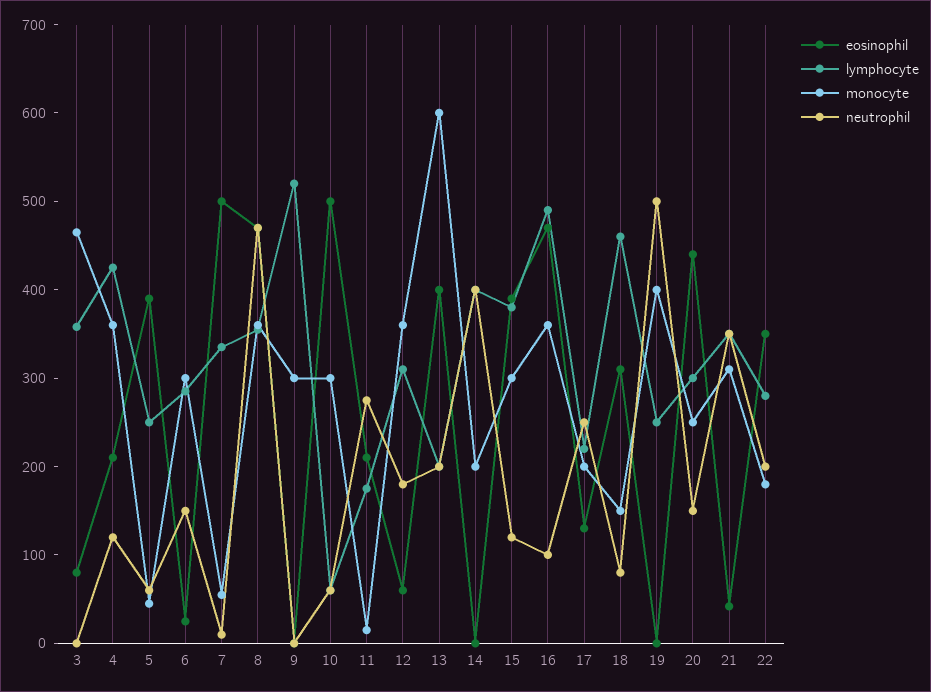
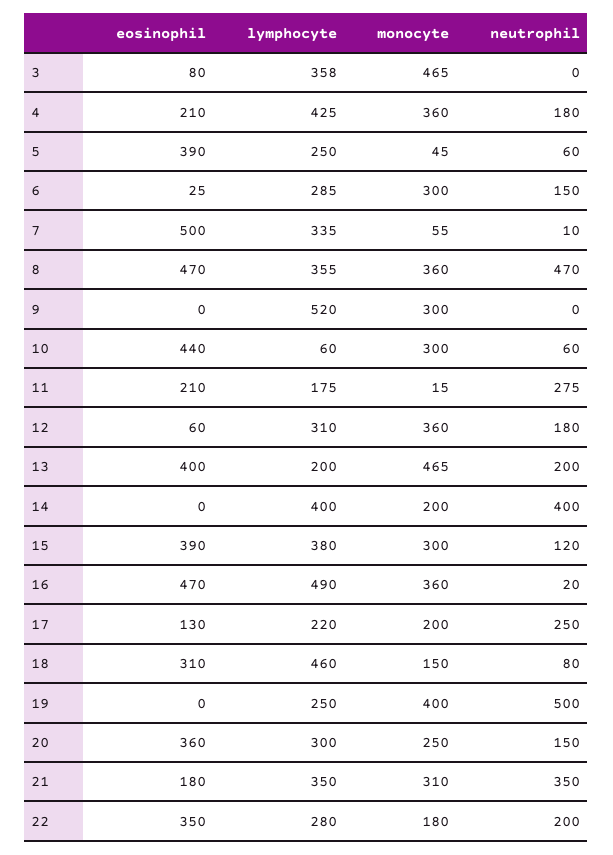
neutrophil, 4: 120 -> 180
eosinophil, 10: 500 -> 440
monocyte, 13: 600 -> 465
neutrophil, 16: 100 -> 20
eosinophil, 20: 440 -> 360
eosinophil, 21: 40 -> 180

